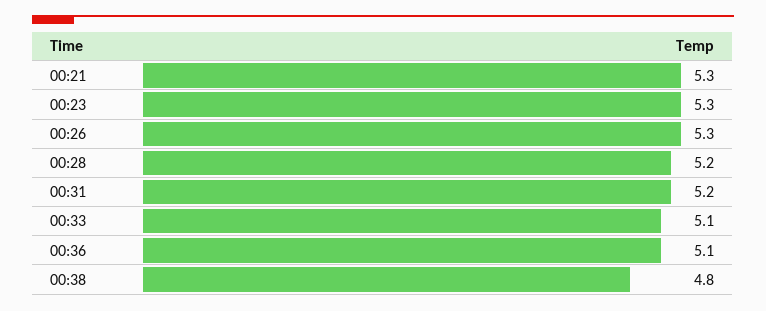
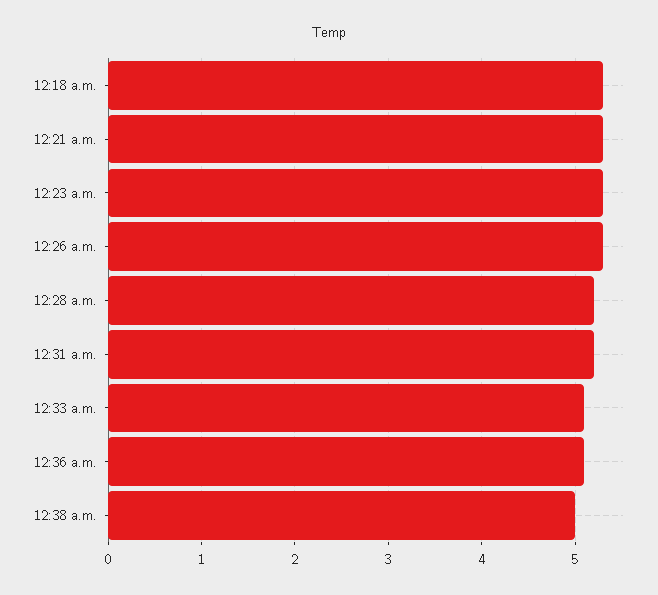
00:38: 4.8 -> 5
12:18 a.m.: none -> 5.3

